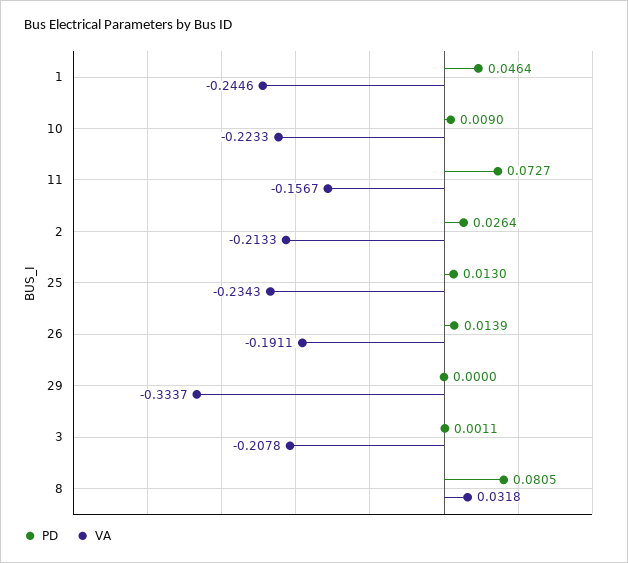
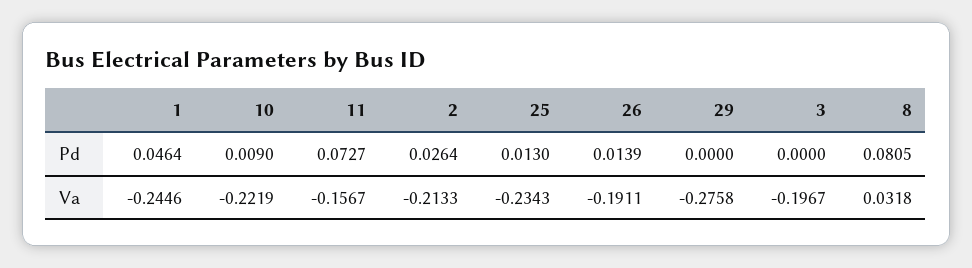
VA, 10: -0.2233 -> -0.2219
VA, 29: -0.3337 -> -0.2758
PD, 3: 0.0011 -> 0
VA, 3: -0.2078 -> -0.1967

